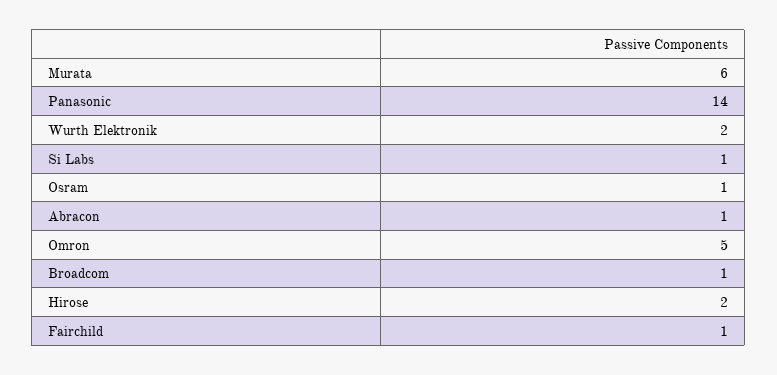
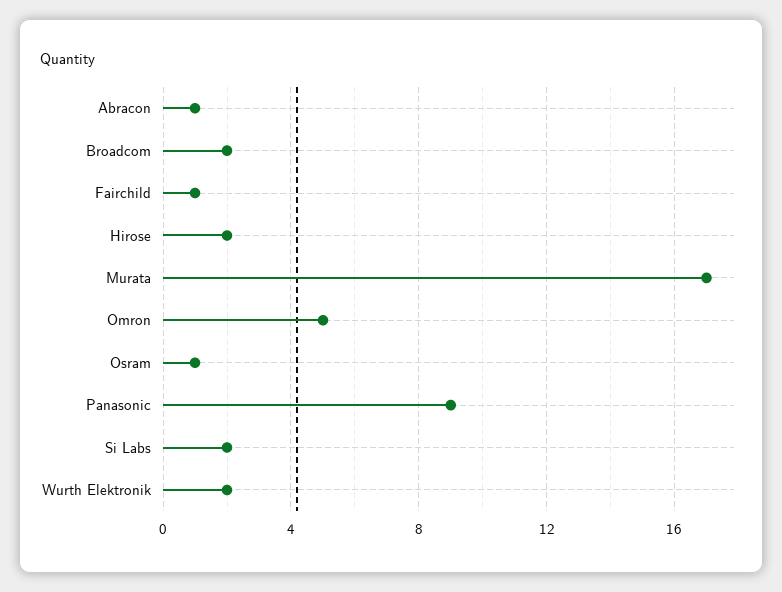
Murata: 6 -> 17
Panasonic: 14 -> 9
Si Labs: 1 -> 2
Broadcom: 1 -> 2

